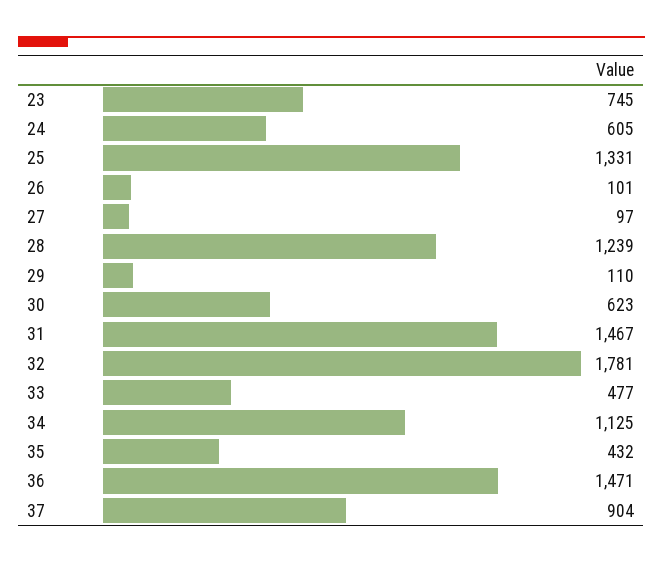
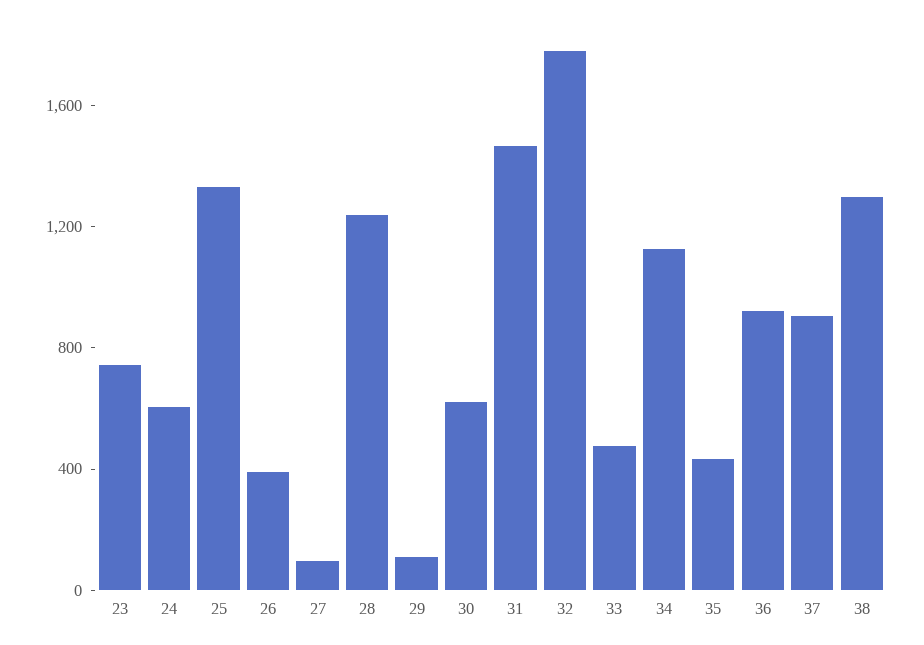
26: 101 -> 400
36: 1471 -> 900
38: none -> 1300

